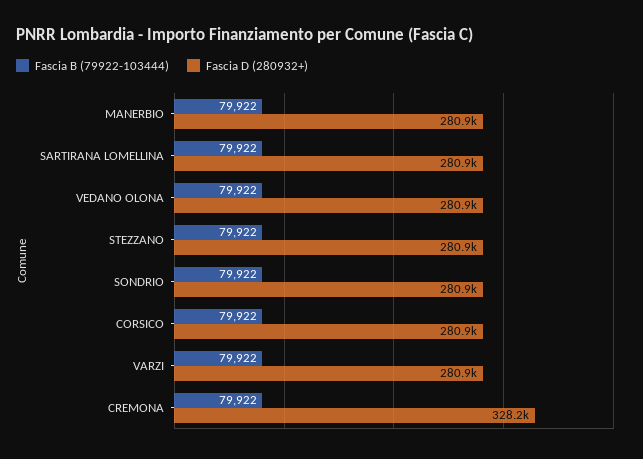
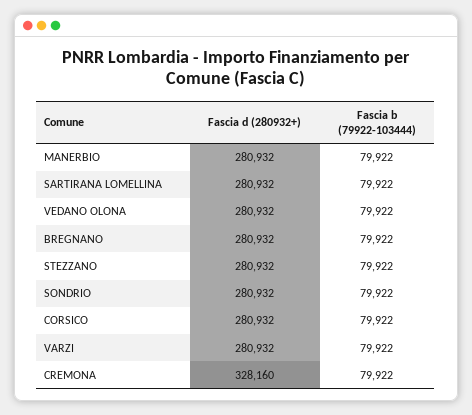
Fascia D (280932+), BREGNANO: none -> 280932
Fascia B (79922-103444), BREGNANO: none -> 79922

